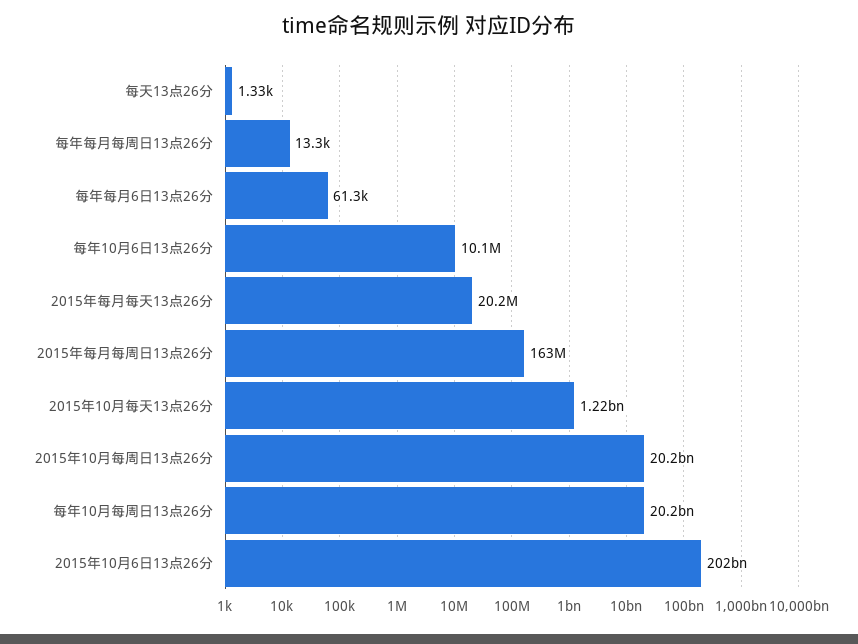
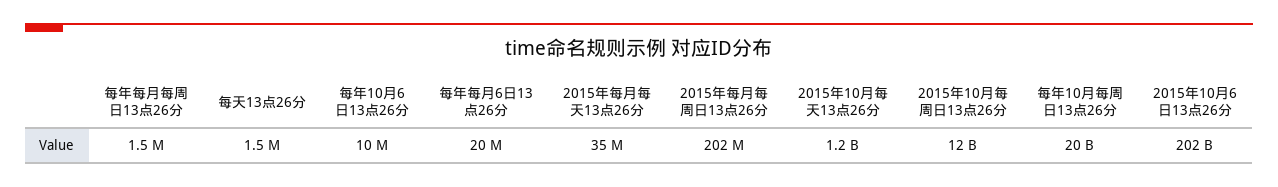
每天13点26分: 1330 -> 1500000
每年每月每周日13点26分: 13300 -> 1500000
每年每月6日13点26分: 61300 -> 20000000
2015年每月每天13点26分: 20200000 -> 35000000
2015年每月每周日13点26分: 163000000 -> 202000000
2015年10月每周日13点26分: 20200000000 -> 12000000000

